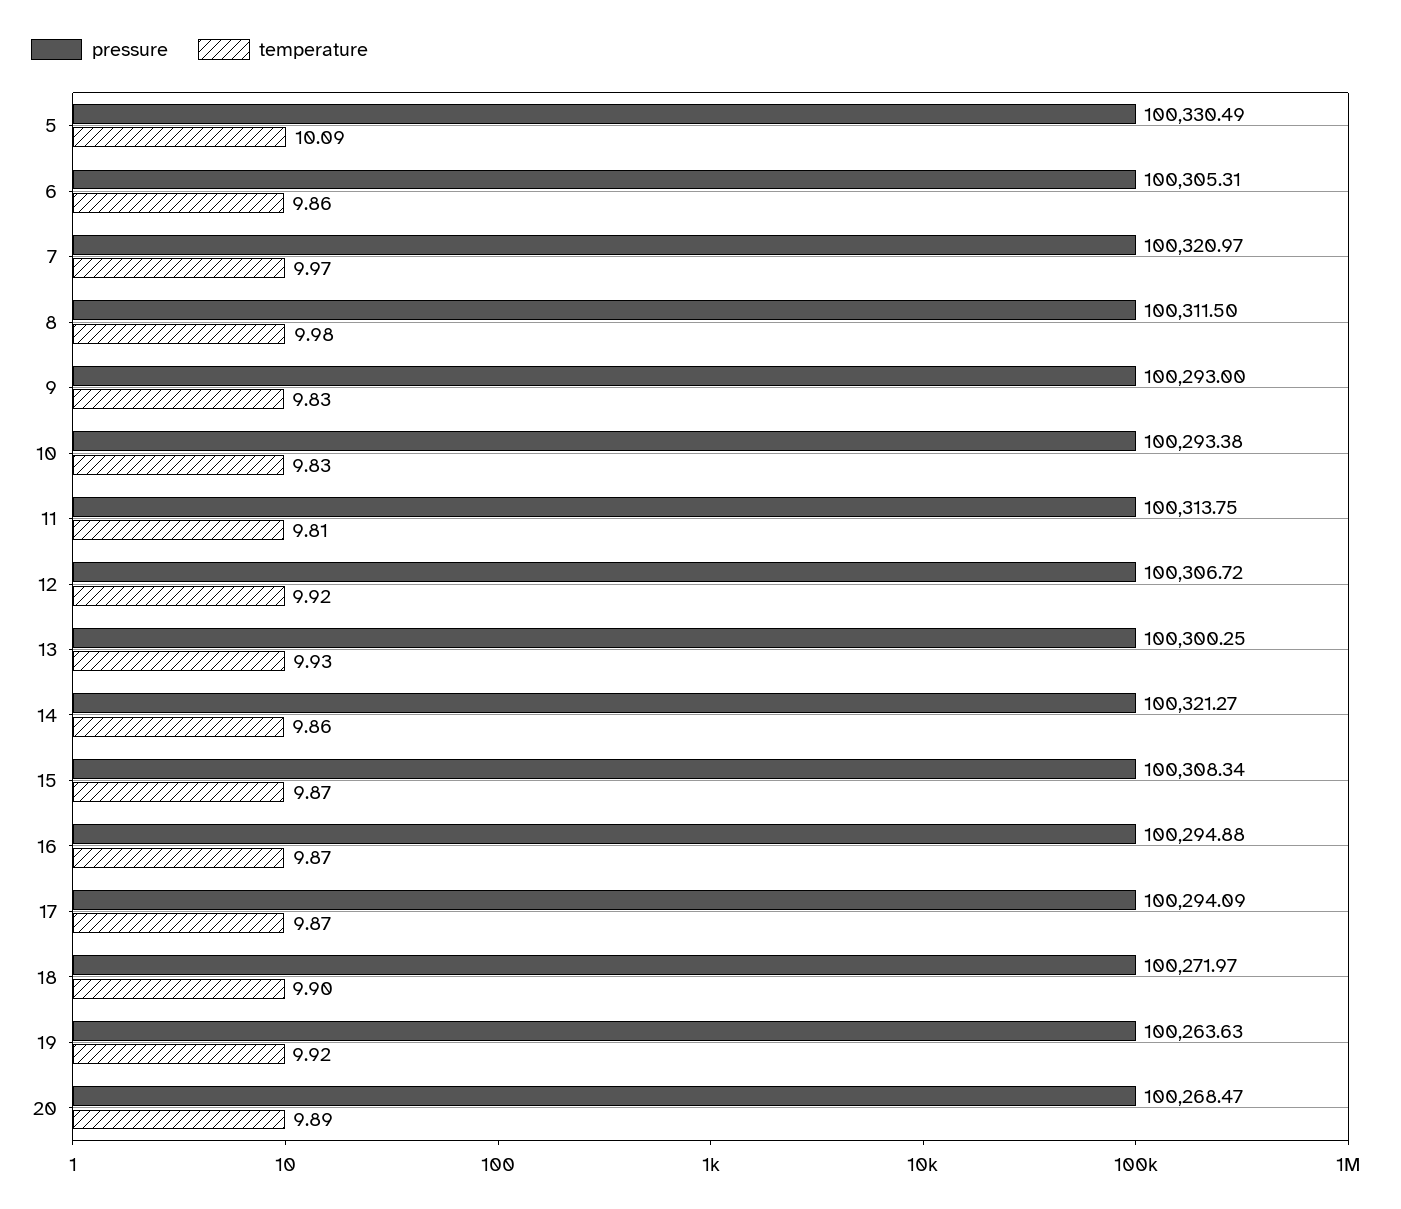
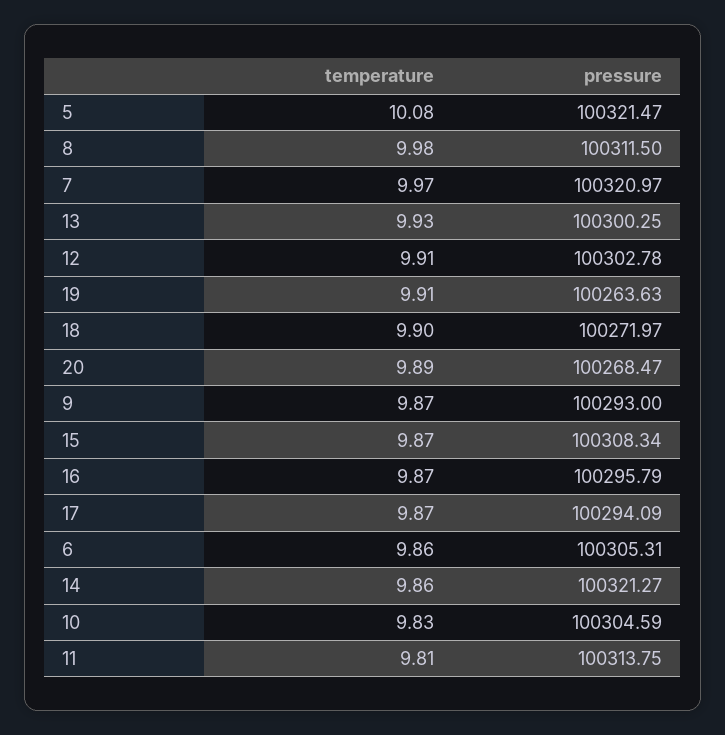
pressure, 5: 100330.49 -> 100321.47
temperature, 5: 10.09 -> 10.08
temperature, 9: 9.83 -> 9.87
pressure, 10: 100293.38 -> 100304.59
pressure, 12: 100306.72 -> 100302.78
temperature, 12: 9.92 -> 9.91
pressure, 16: 100294.88 -> 100295.79
temperature, 19: 9.92 -> 9.91

